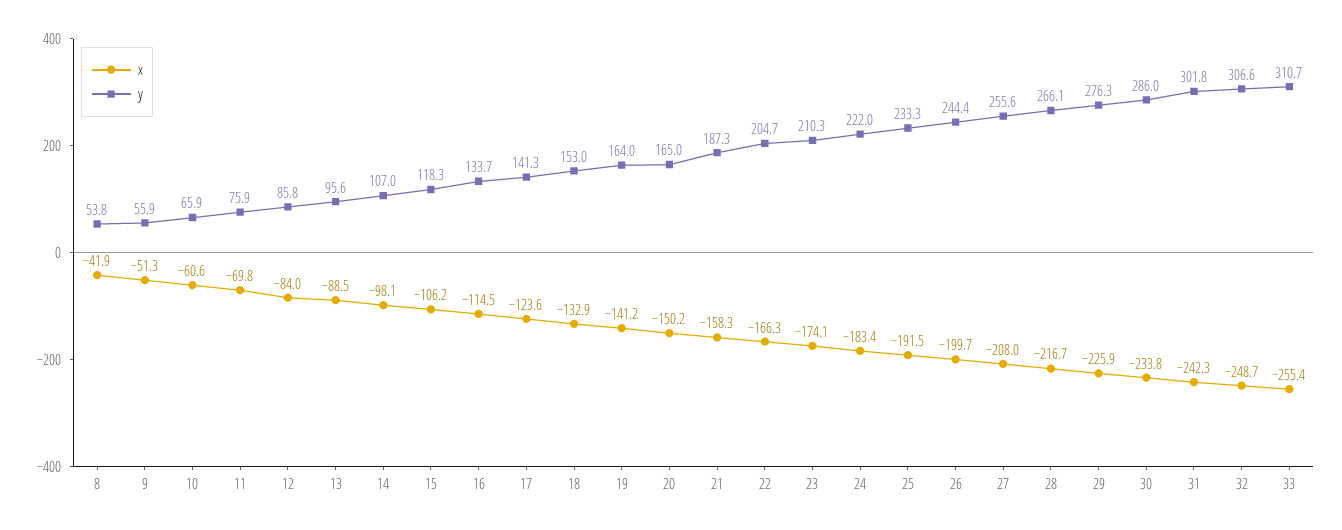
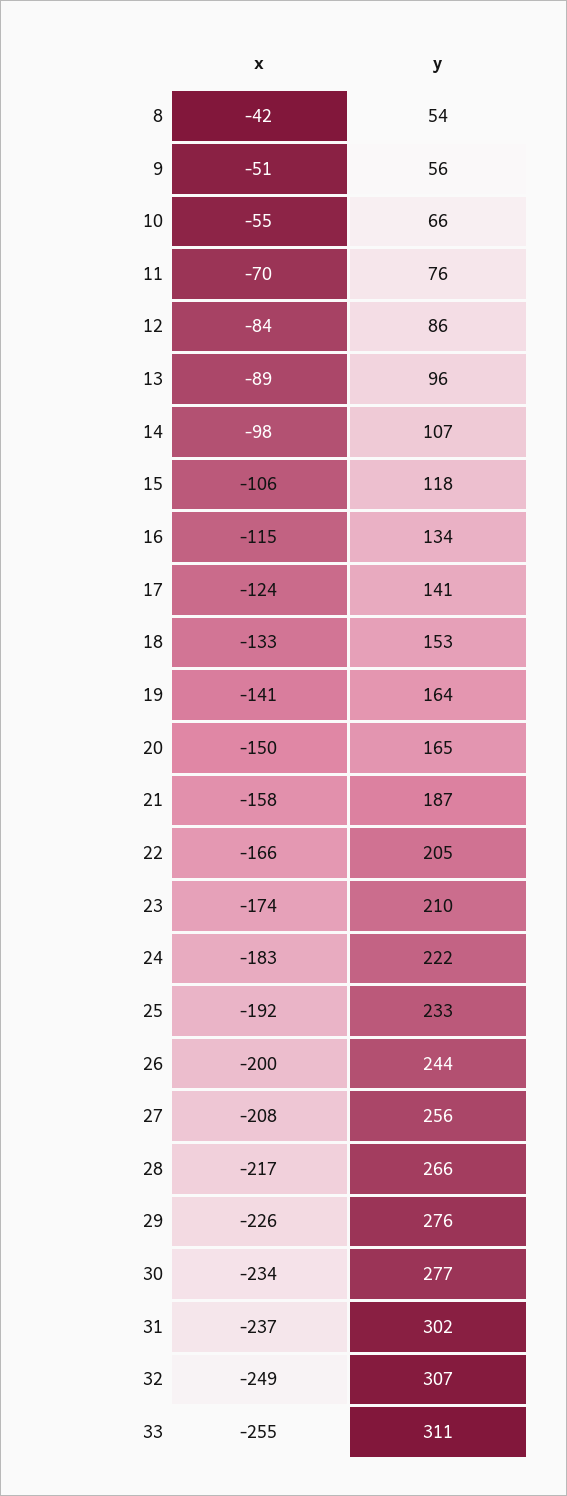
x, 10: -60.6 -> -55
y, 30: 286 -> 277
x, 31: -242.3 -> -237

